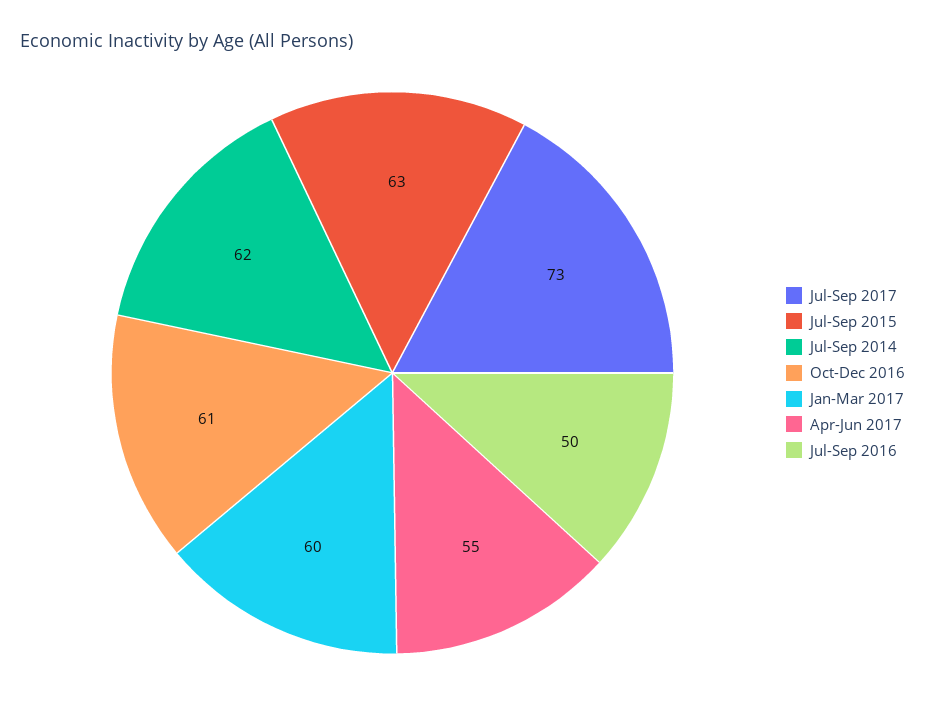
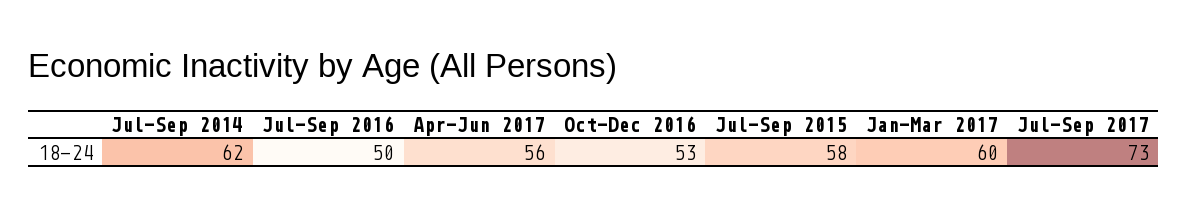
Jul-Sep 2015: 63 -> 58
Oct-Dec 2016: 61 -> 53
Apr-Jun 2017: 55 -> 56

